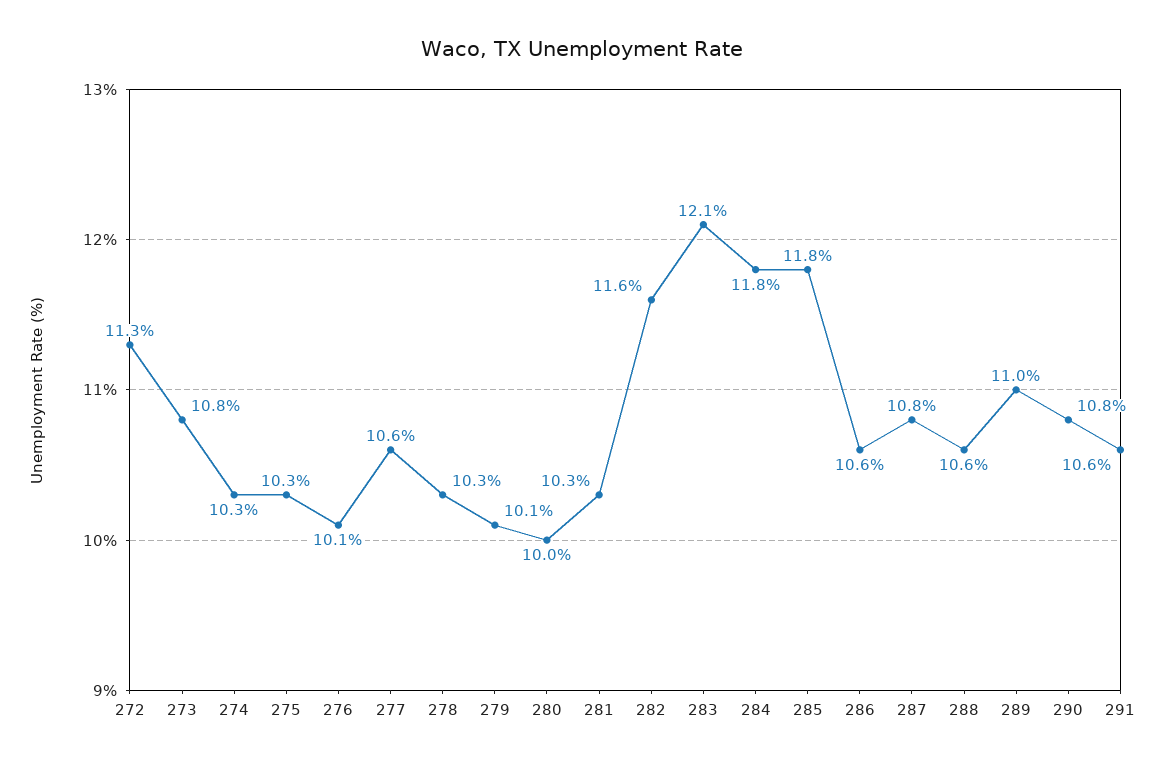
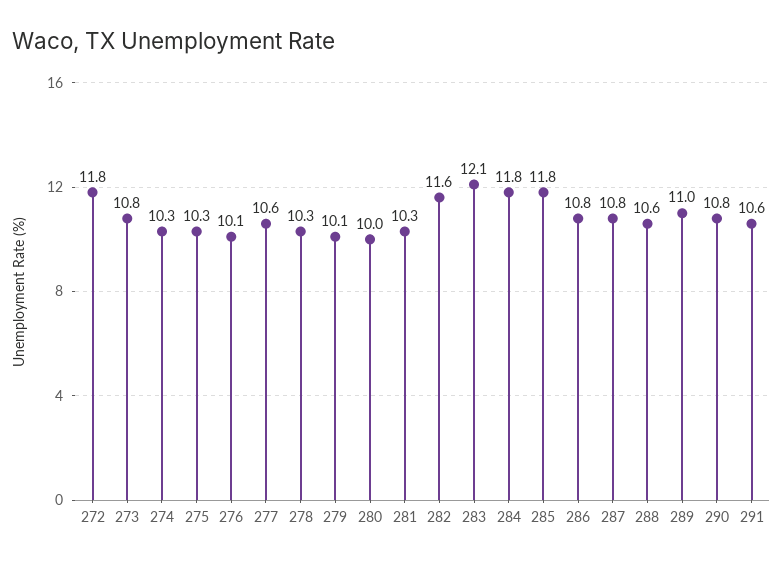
272: 11.3 -> 11.8
286: 10.6 -> 10.8

